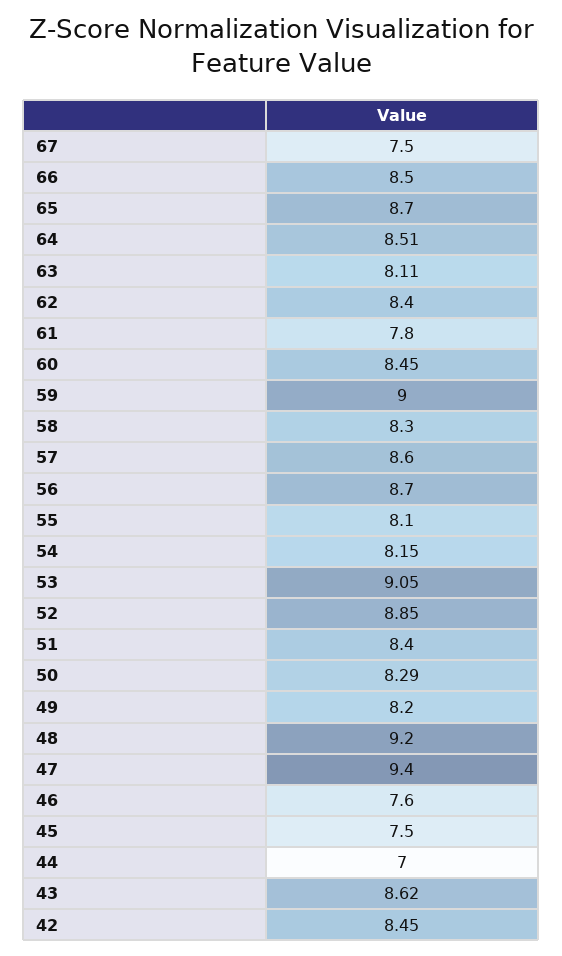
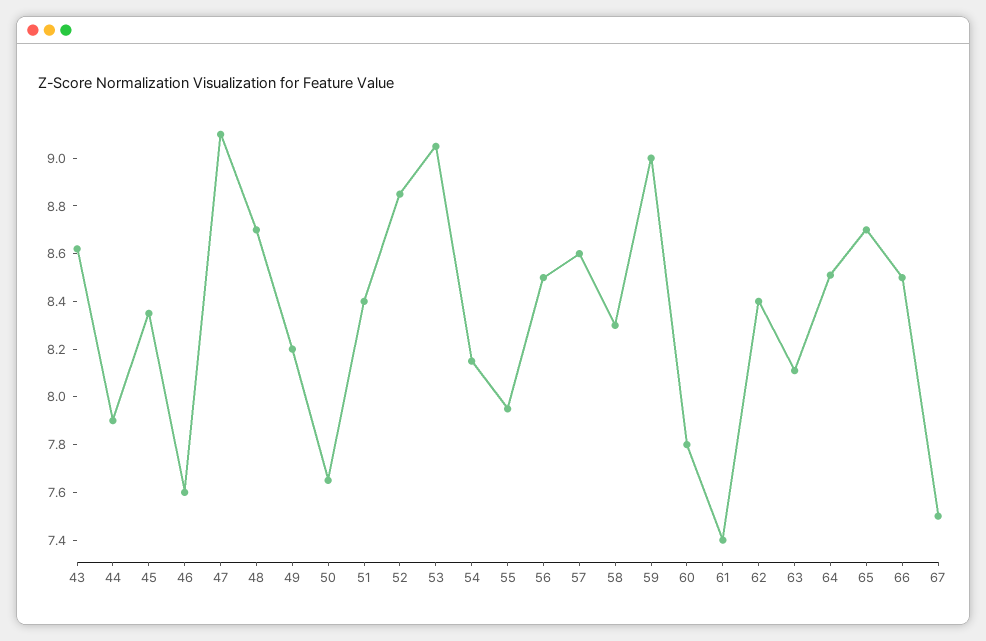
61: 7.8 -> 7.4
60: 8.45 -> 7.8
56: 8.7 -> 8.5
55: 8.1 -> 7.95
50: 8.29 -> 7.65
48: 9.2 -> 8.7
47: 9.4 -> 9.1
45: 7.5 -> 8.35
44: 7 -> 7.9
42: 8.45 -> none

